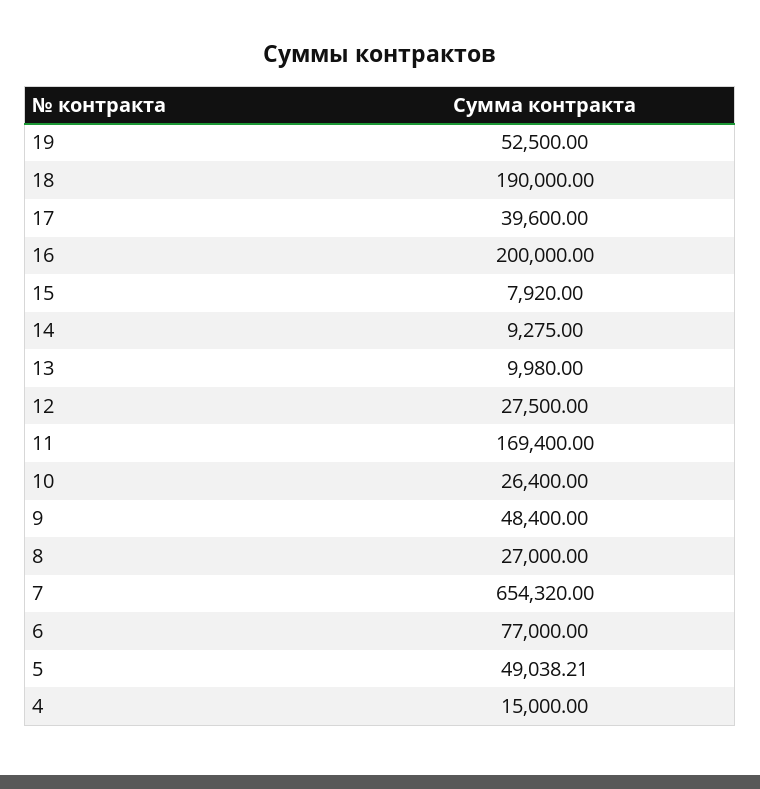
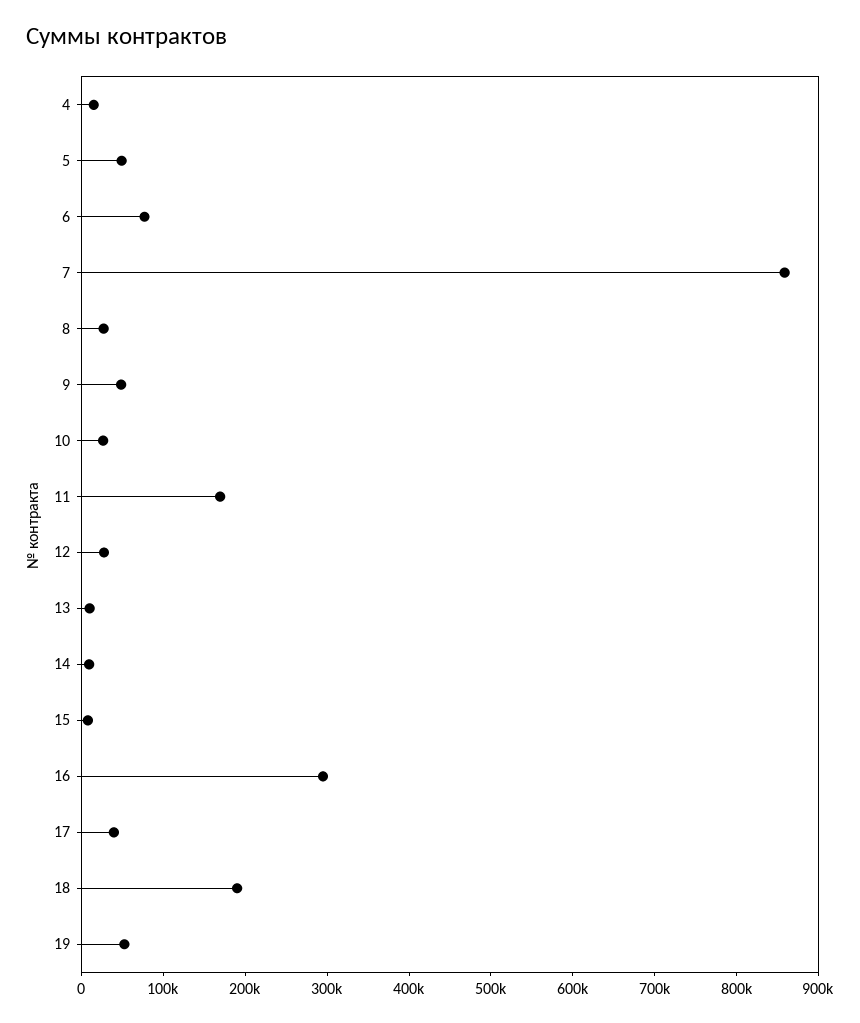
16: 200000 -> 300000
7: 654320 -> 860000

